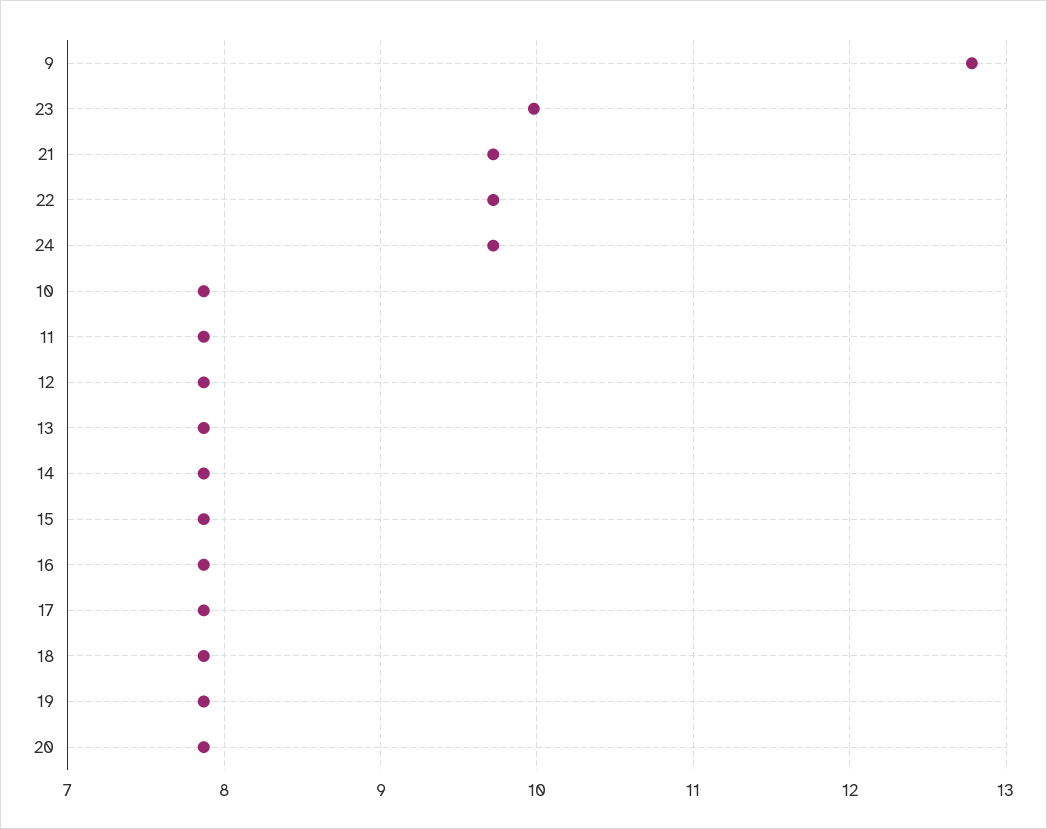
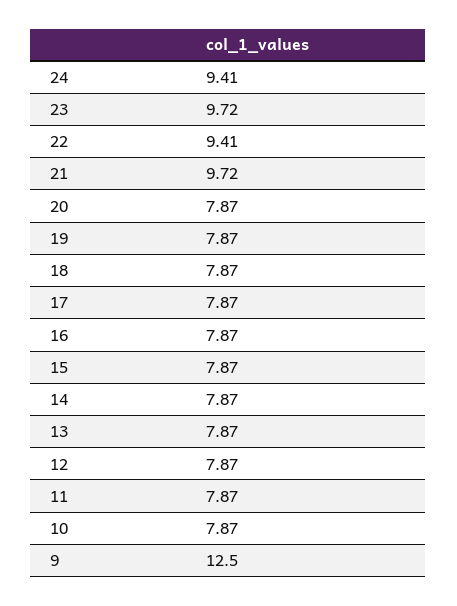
9: 12.8 -> 12.5
23: 10 -> 9.72
22: 9.7 -> 9.41
24: 9.7 -> 9.41

